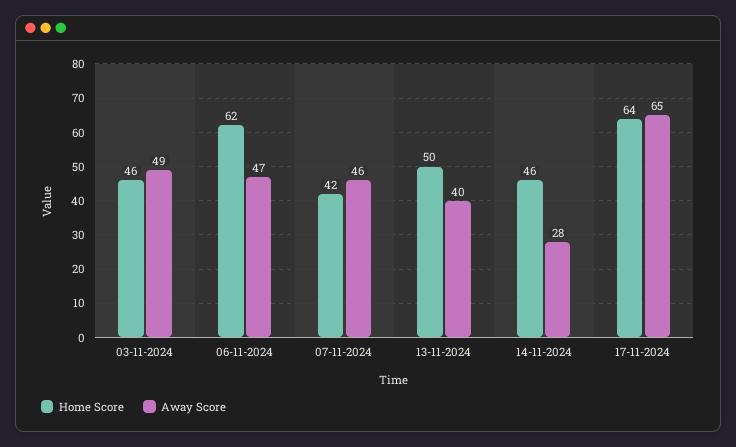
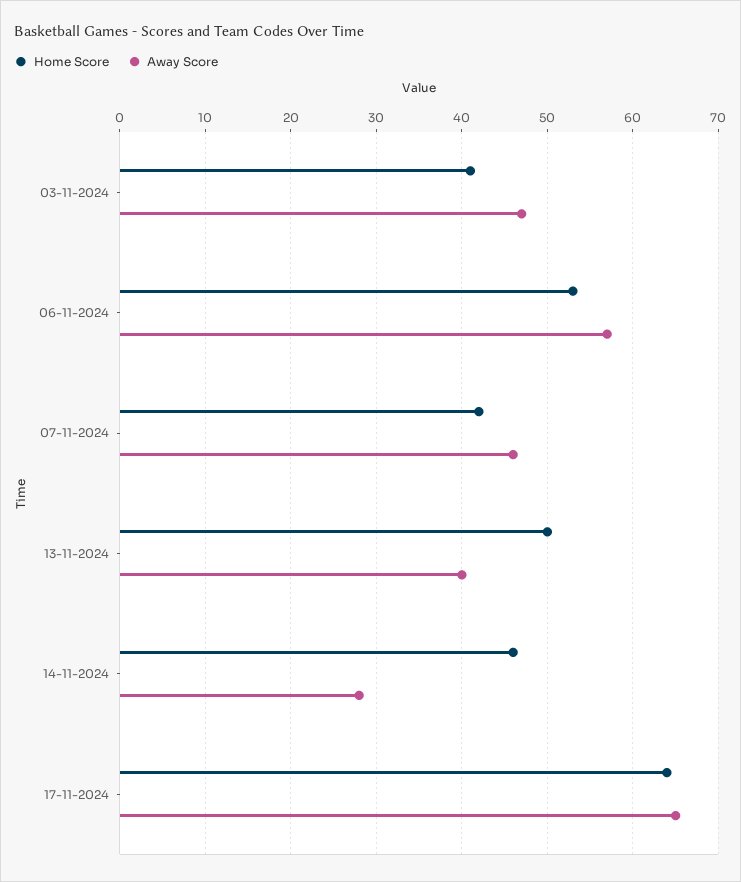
Home Score, 03-11-2024: 46 -> 41
Away Score, 03-11-2024: 49 -> 47
Home Score, 06-11-2024: 62 -> 53
Away Score, 06-11-2024: 47 -> 57

